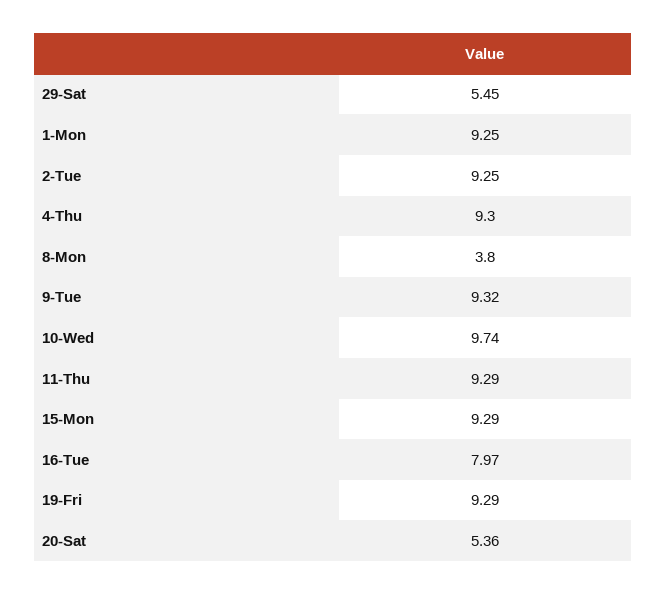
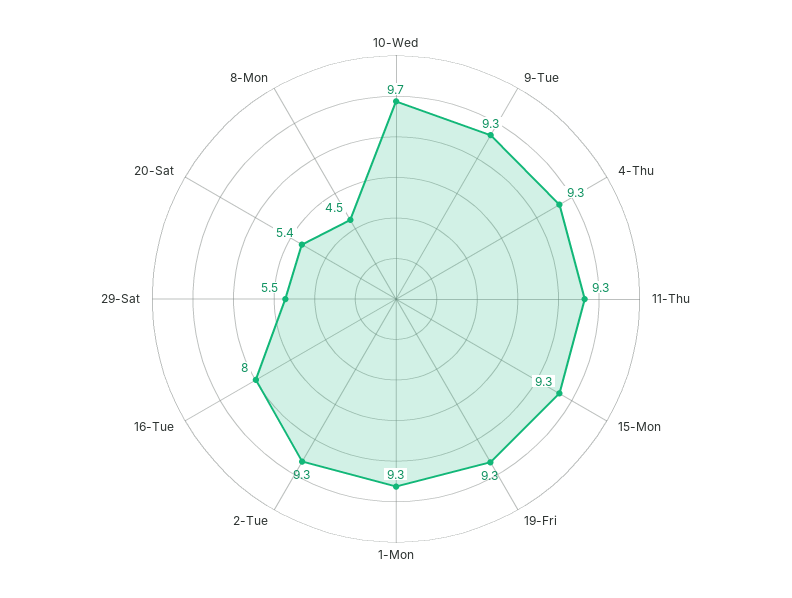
8-Mon: 3.8 -> 4.5

